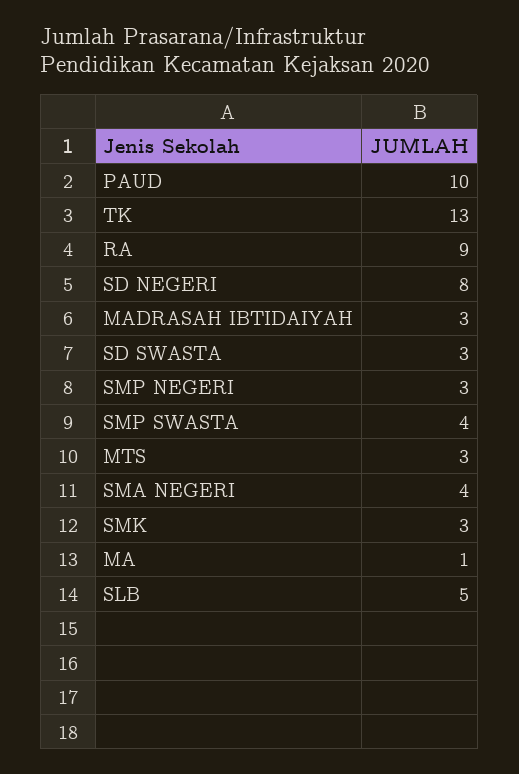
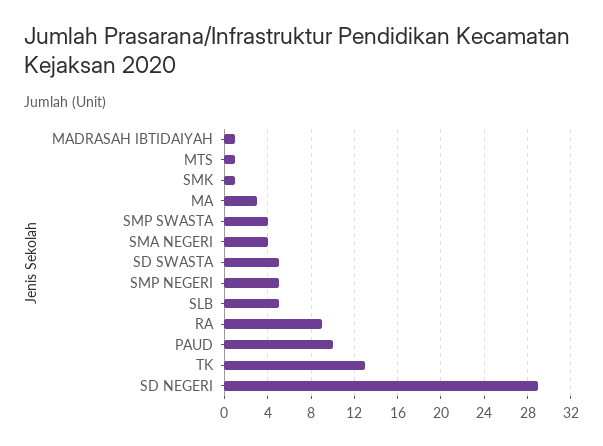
SD NEGERI: 8 -> 29
MADRASAH IBTIDAIYAH: 3 -> 1
SD SWASTA: 3 -> 5
SMP NEGERI: 3 -> 5
MTS: 3 -> 1
SMK: 3 -> 1
MA: 1 -> 3

